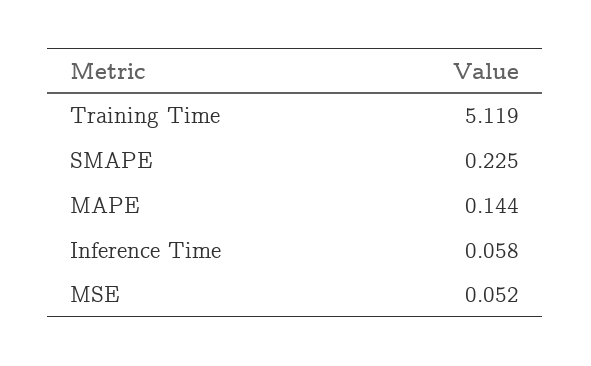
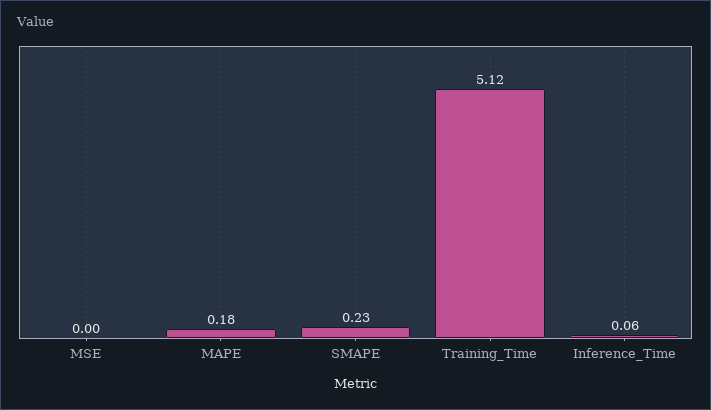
MAPE: 0.144 -> 0.18
MSE: 0.052 -> 0

